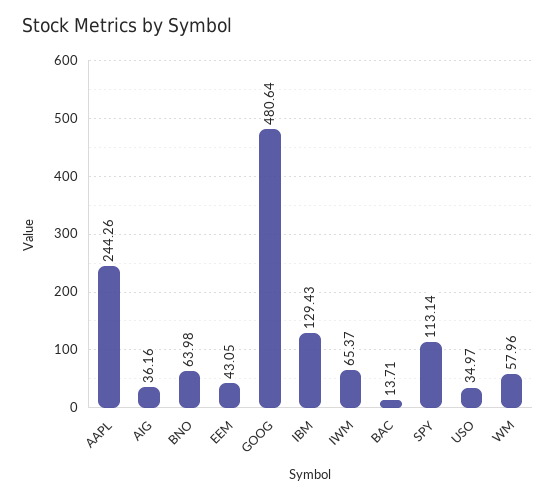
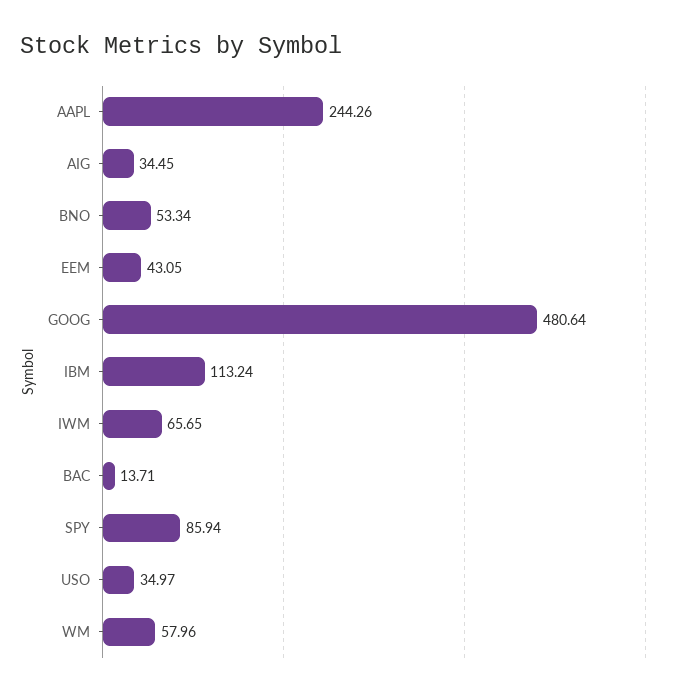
AIG: 36.16 -> 34.45
BNO: 63.98 -> 53.34
IBM: 129.43 -> 113.24
IWM: 65.37 -> 65.65
SPY: 113.14 -> 85.94

